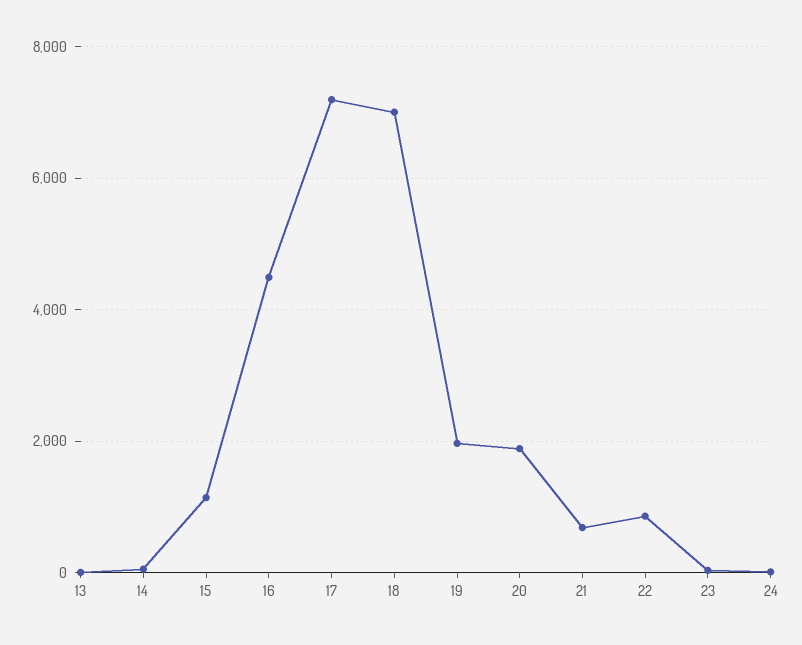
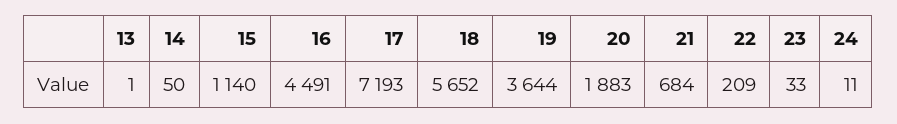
18: 7000 -> 5652
19: 2000 -> 3644
22: 800 -> 209

